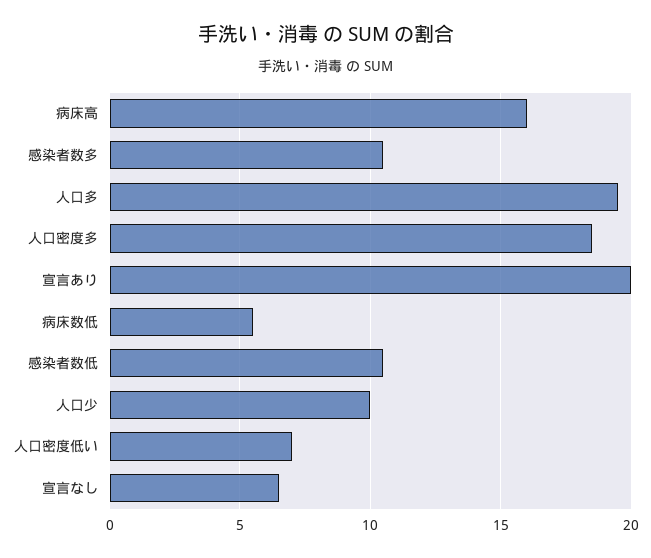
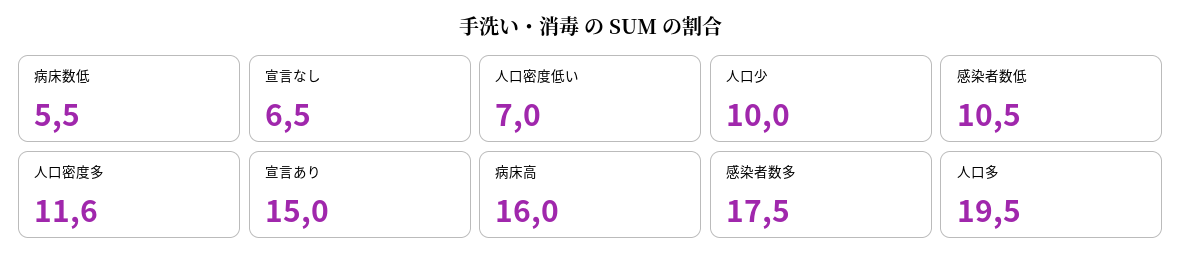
感染者数多: 10.5 -> 17.5
人口密度多: 18.5 -> 11.6
宣言あり: 20 -> 15

